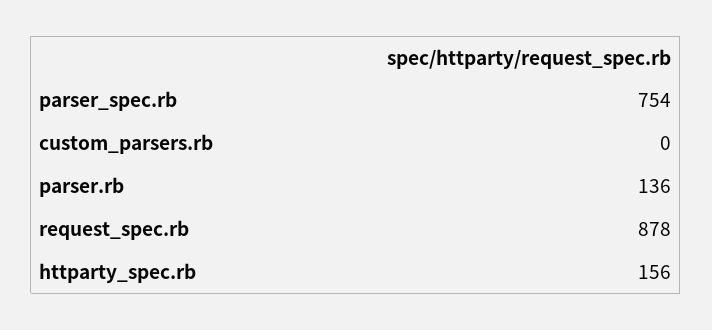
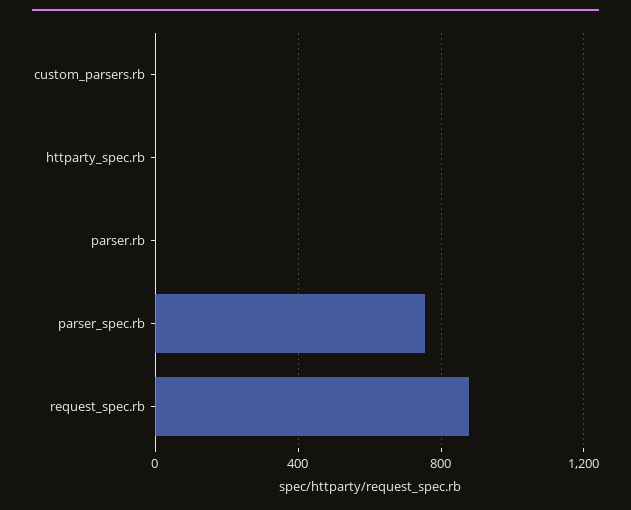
parser.rb: 136 -> 0
httparty_spec.rb: 156 -> 0

